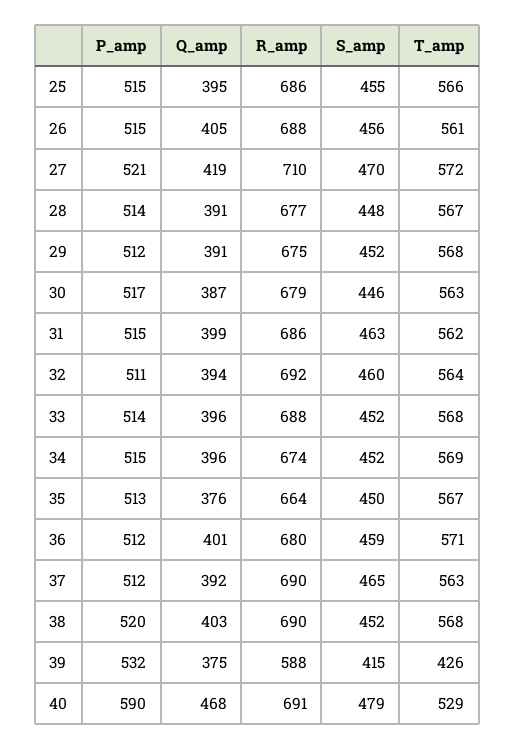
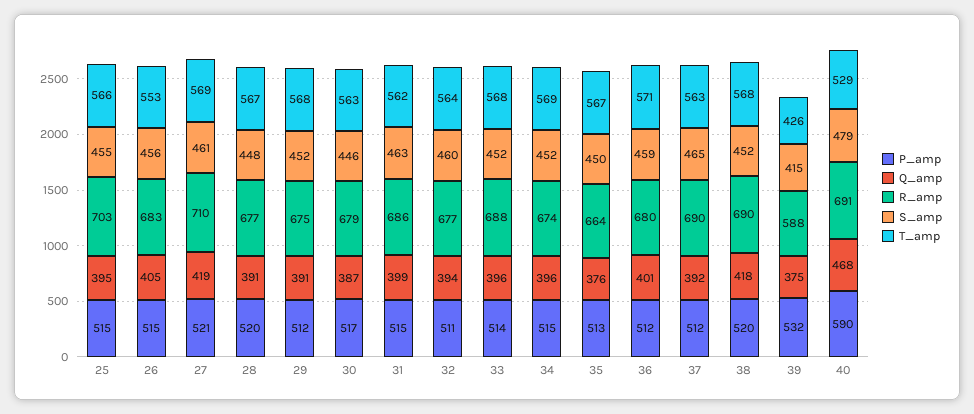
R_amp, 25: 686 -> 703
R_amp, 26: 688 -> 683
T_amp, 26: 561 -> 553
S_amp, 27: 470 -> 461
T_amp, 27: 572 -> 569
P_amp, 28: 514 -> 520
R_amp, 32: 692 -> 677
Q_amp, 38: 403 -> 418

